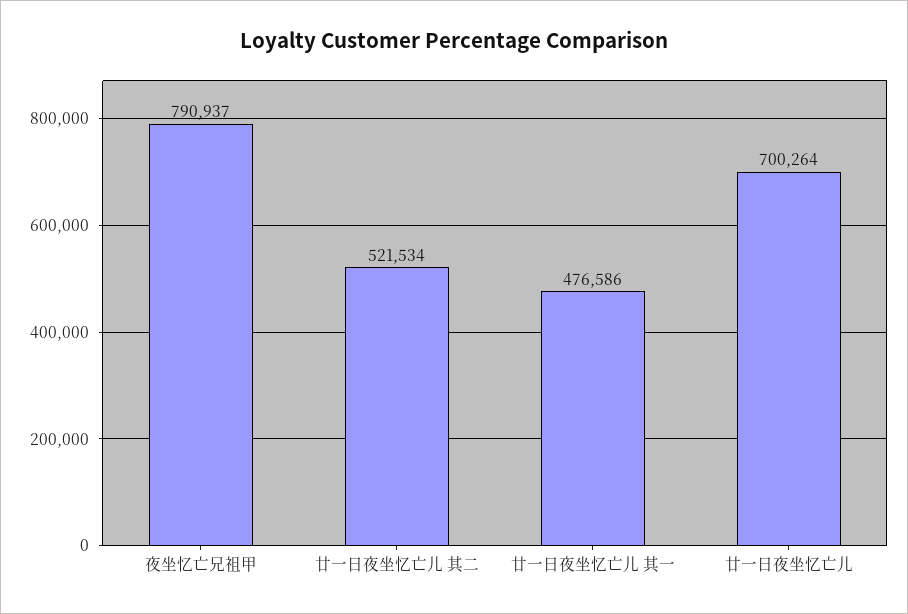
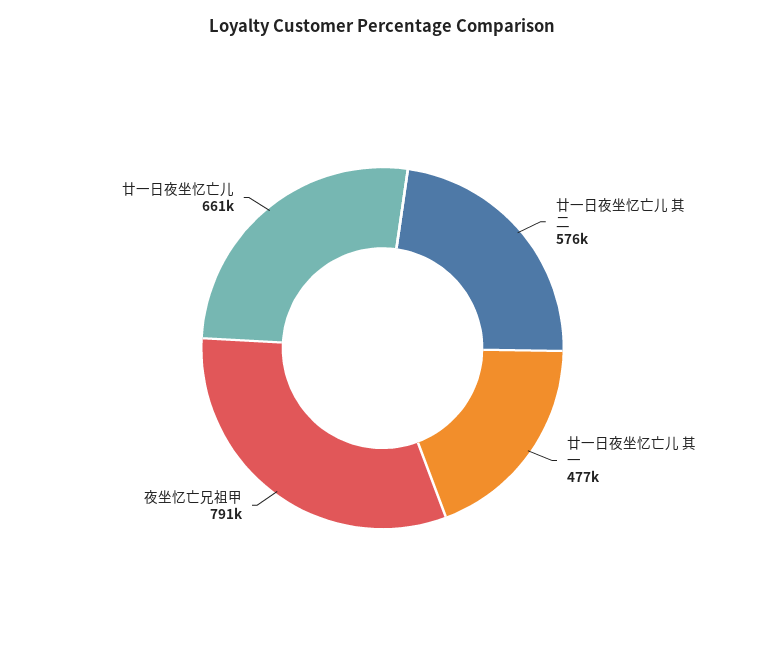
廿一日夜坐忆亡儿 其二: 521534 -> 576000
廿一日夜坐忆亡儿: 700264 -> 661000

